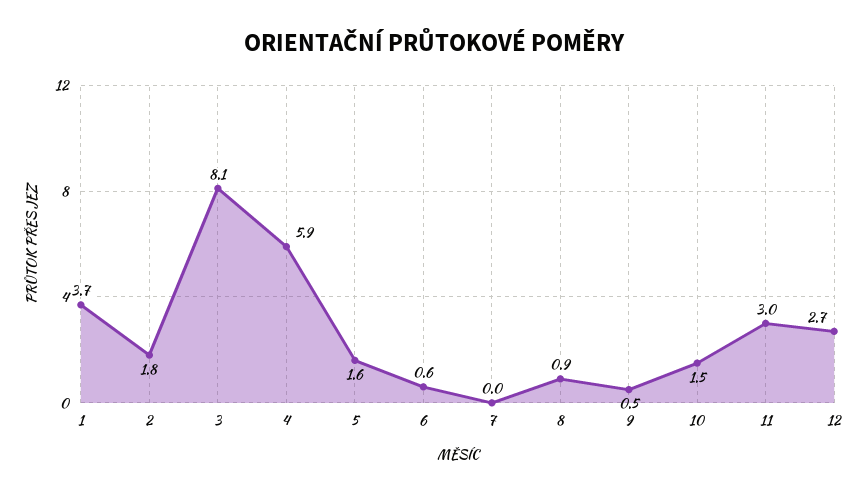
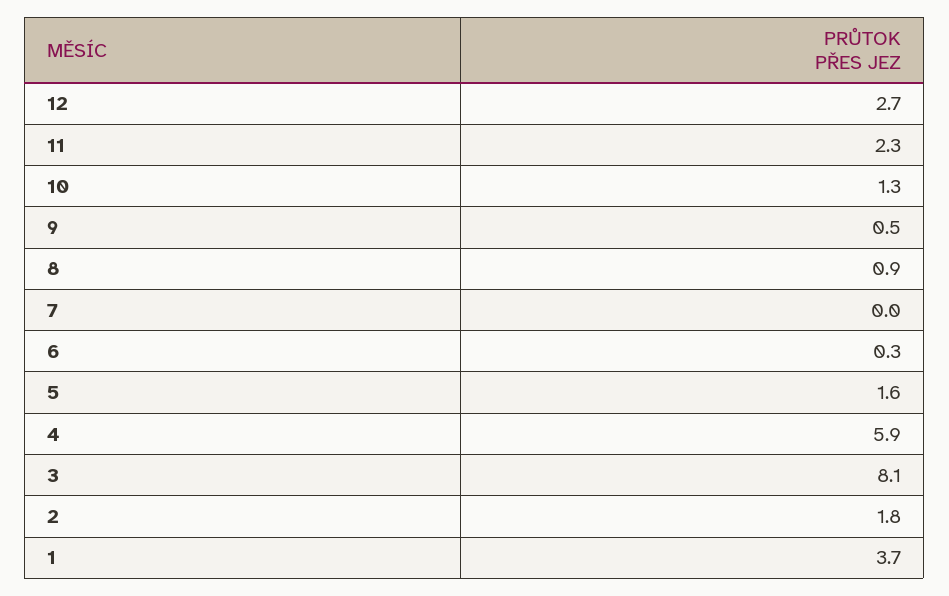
6: 0.6 -> 0.3
10: 1.5 -> 1.3
11: 3 -> 2.3

